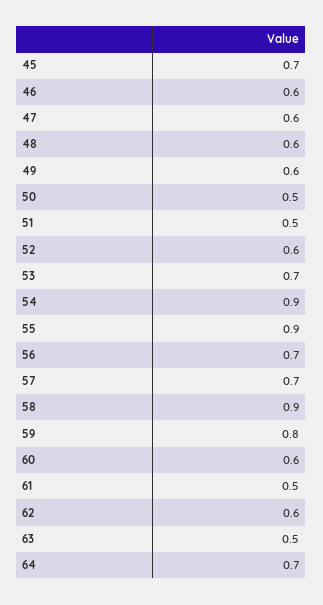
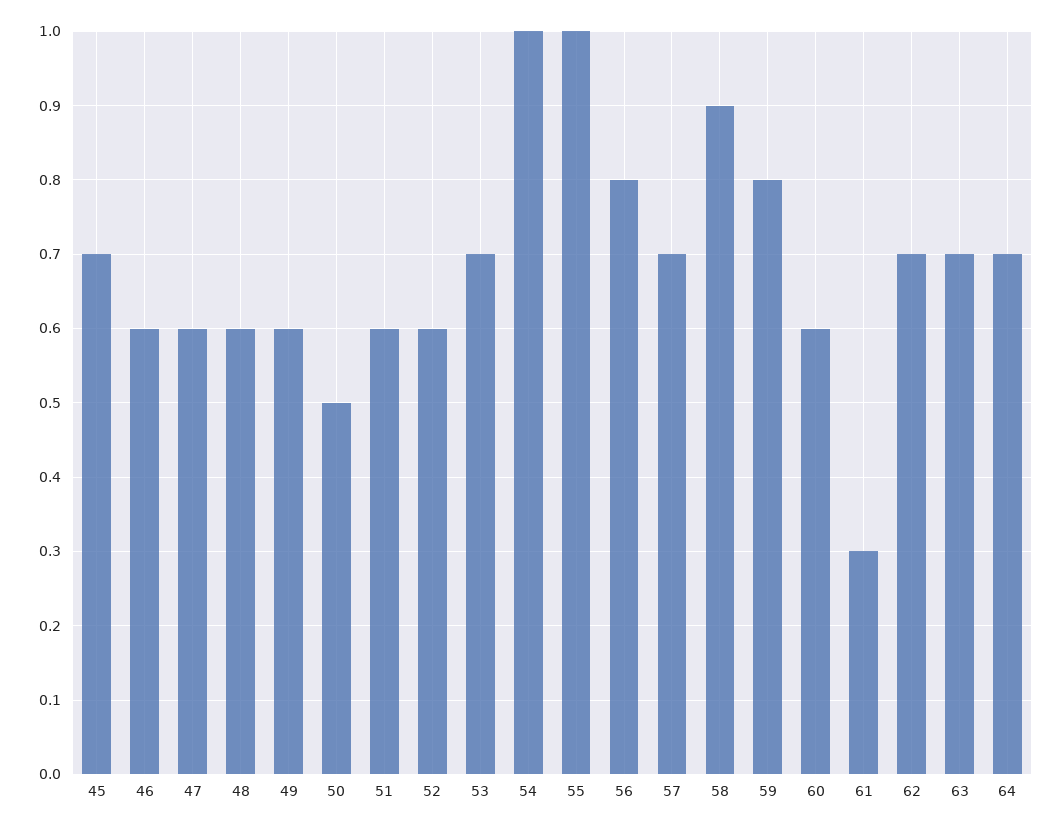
51: 0.5 -> 0.6
54: 0.9 -> 1
55: 0.9 -> 1
56: 0.7 -> 0.8
61: 0.5 -> 0.3
62: 0.6 -> 0.7
63: 0.5 -> 0.7

